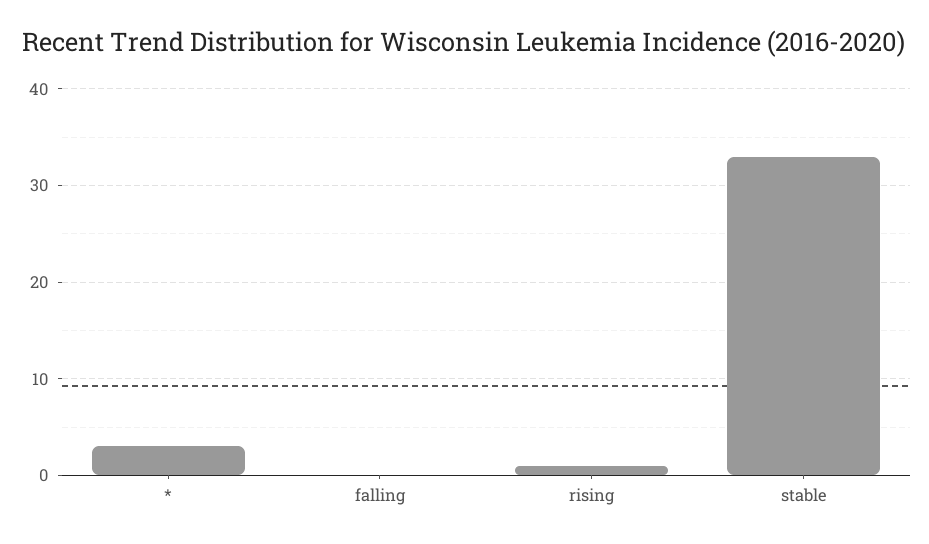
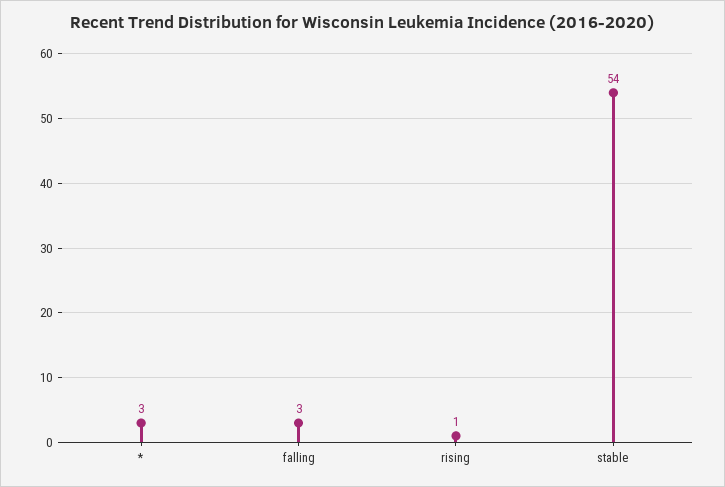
falling: 0 -> 3
stable: 33 -> 54

